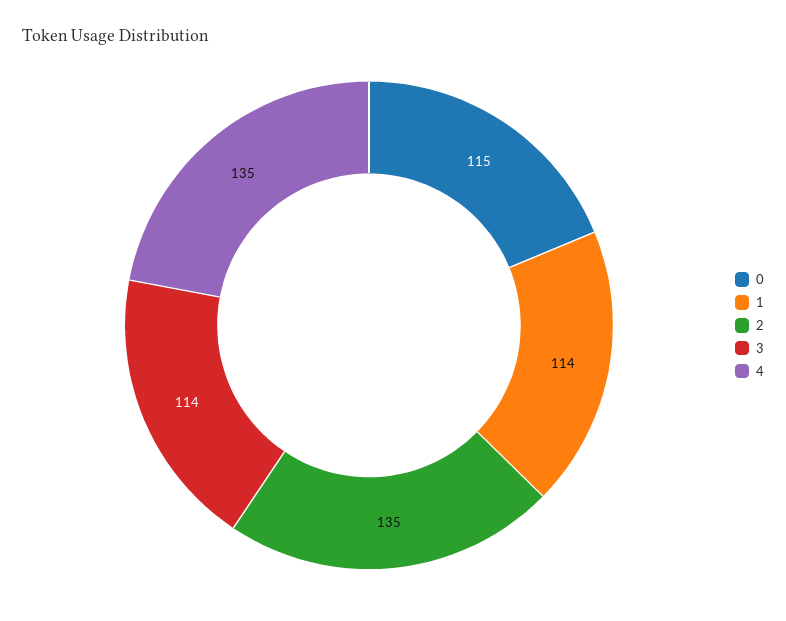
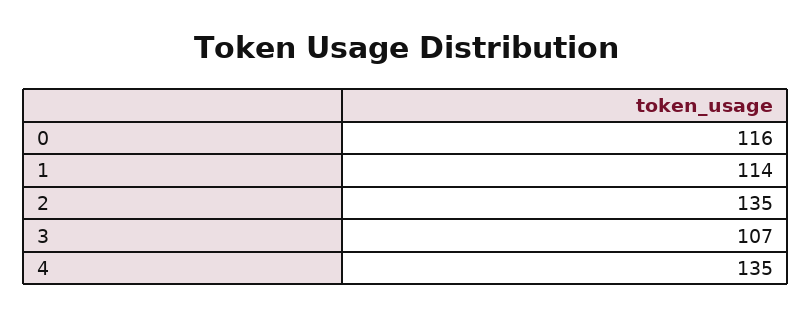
0: 115 -> 116
3: 114 -> 107

